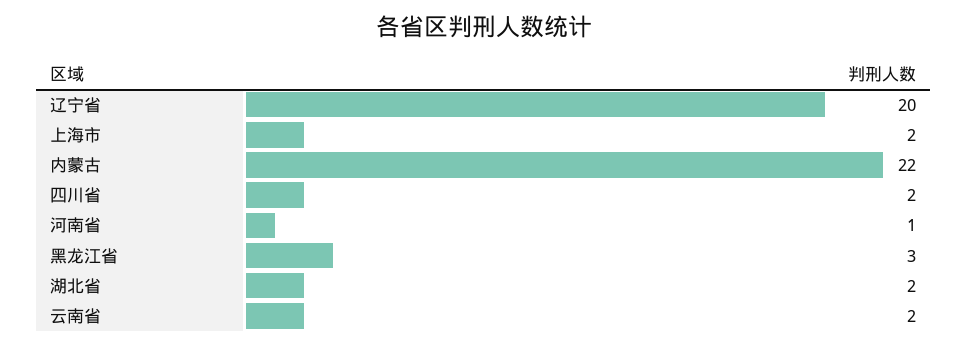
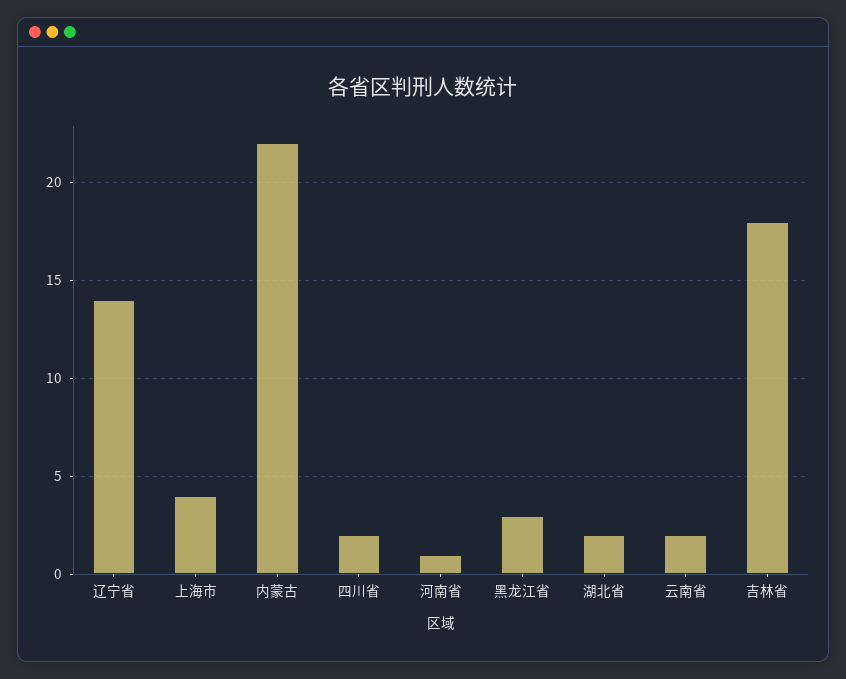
辽宁省: 20 -> 14
上海市: 2 -> 4
吉林省: none -> 18

